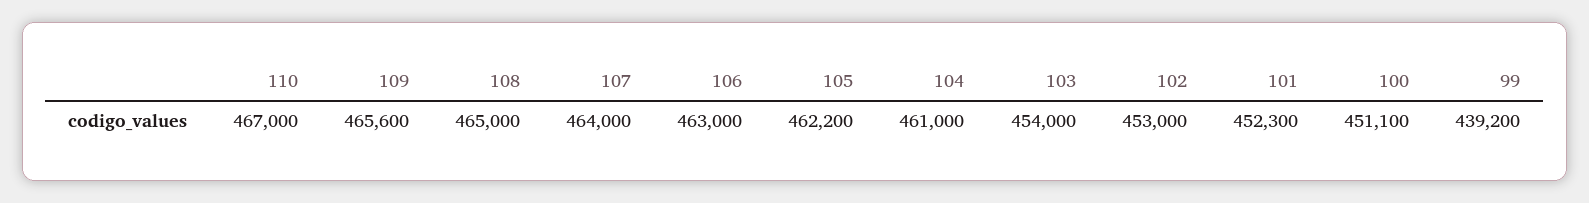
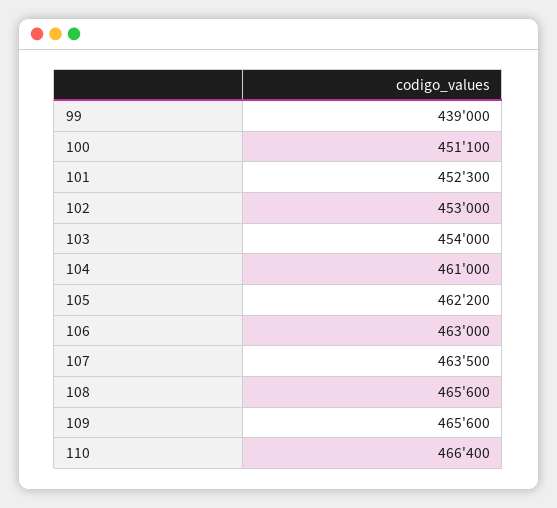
110: 467000 -> 466400
108: 465000 -> 465600
107: 464000 -> 463500
99: 439200 -> 439000

